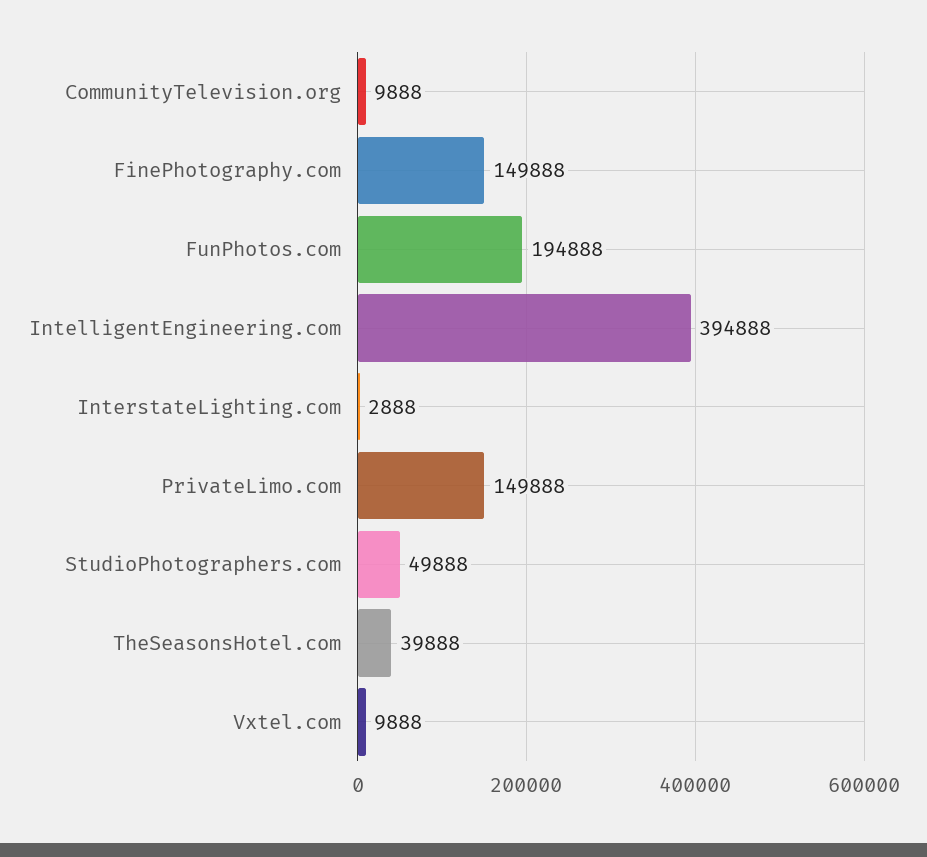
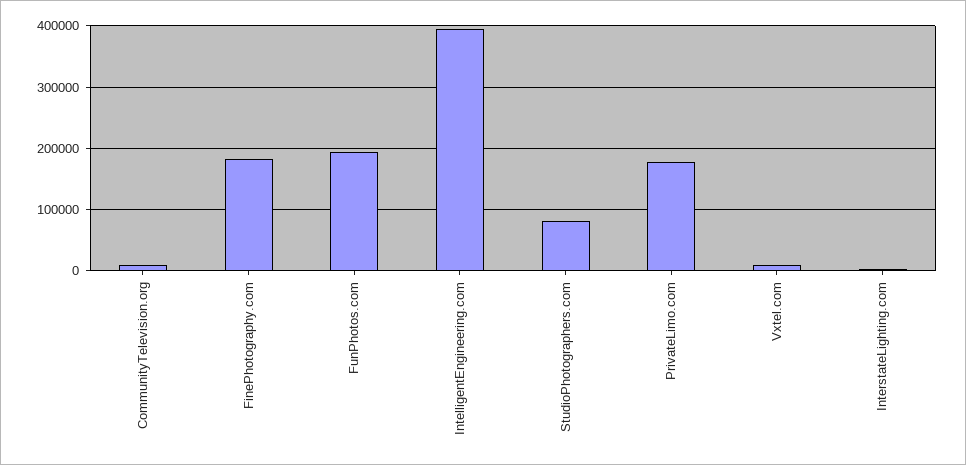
FinePhotography.com: 149888 -> 180000
PrivateLimo.com: 149888 -> 180000
StudioPhotographers.com: 49888 -> 80000
TheSeasonsHotel.com: 39888 -> none

